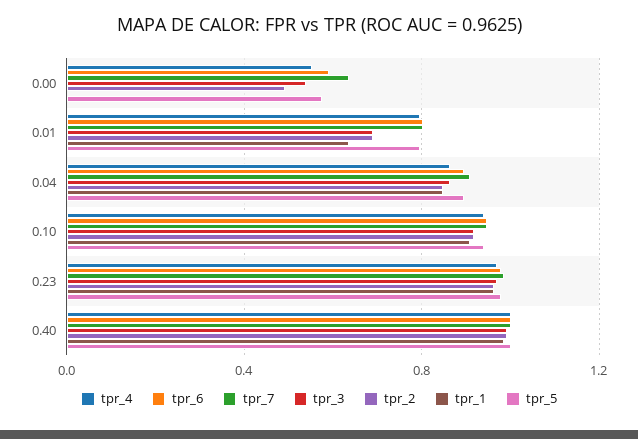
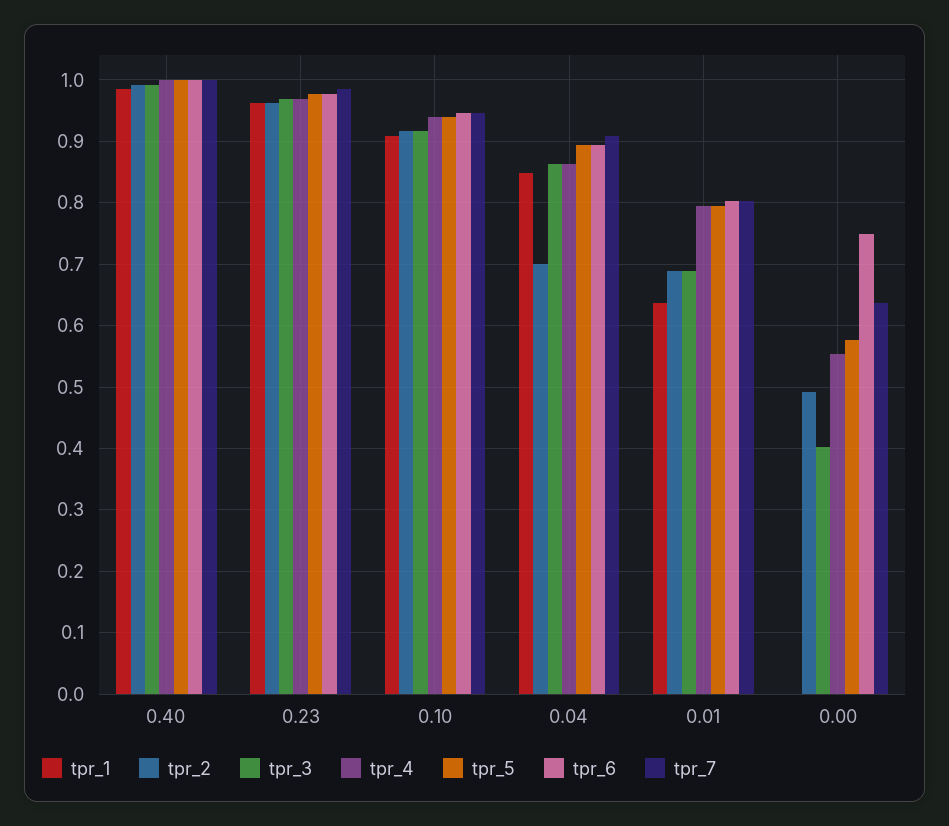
tpr_6, 0.00: 0.6 -> 0.75
tpr_3, 0.00: 0.55 -> 0.4
tpr_2, 0.04: 0.85 -> 0.7

